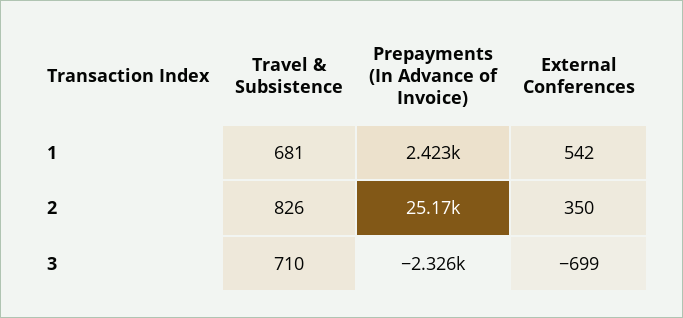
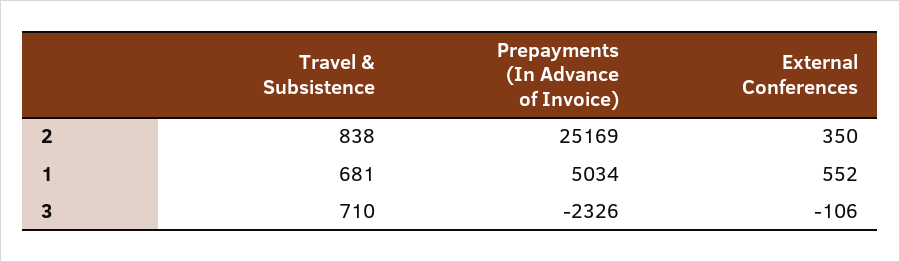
Prepayments (In Advance of Invoice), 1: 2423 -> 5034
External Conferences, 1: 542 -> 552
Travel & Subsistence, 2: 826 -> 838
External Conferences, 3: -699 -> -106

